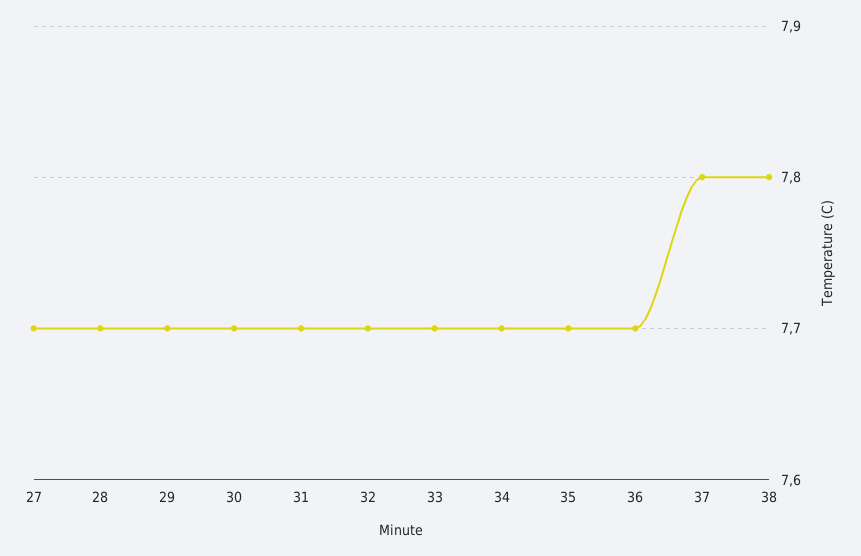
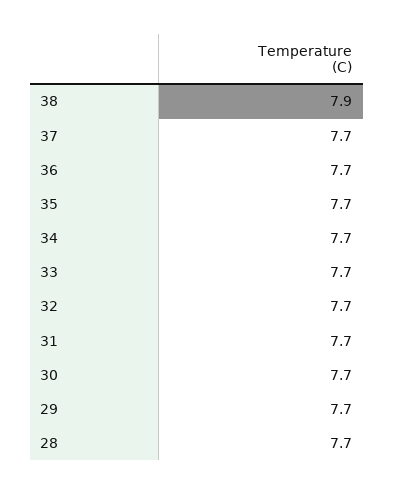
27: 7.7 -> none
37: 7.8 -> 7.7
38: 7.8 -> 7.9

